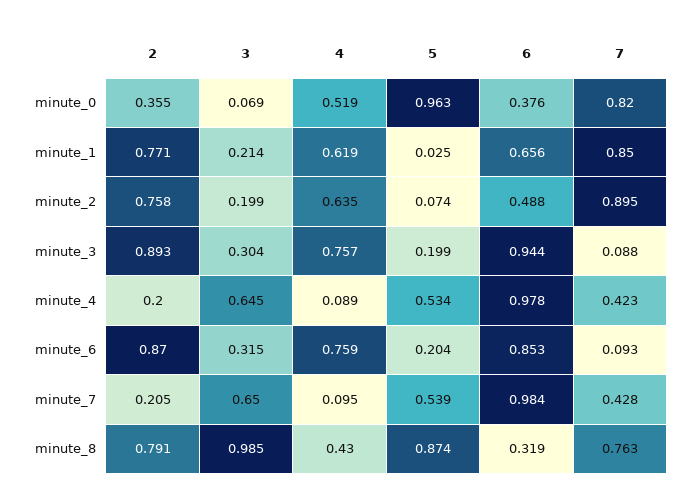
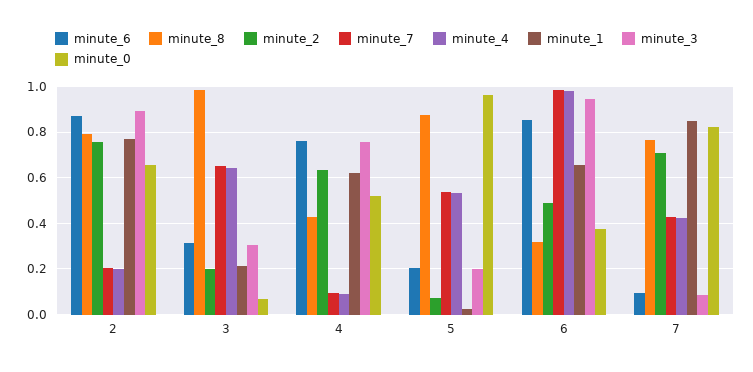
minute_0, 2: 0.355 -> 0.65
minute_2, 7: 0.895 -> 0.7

